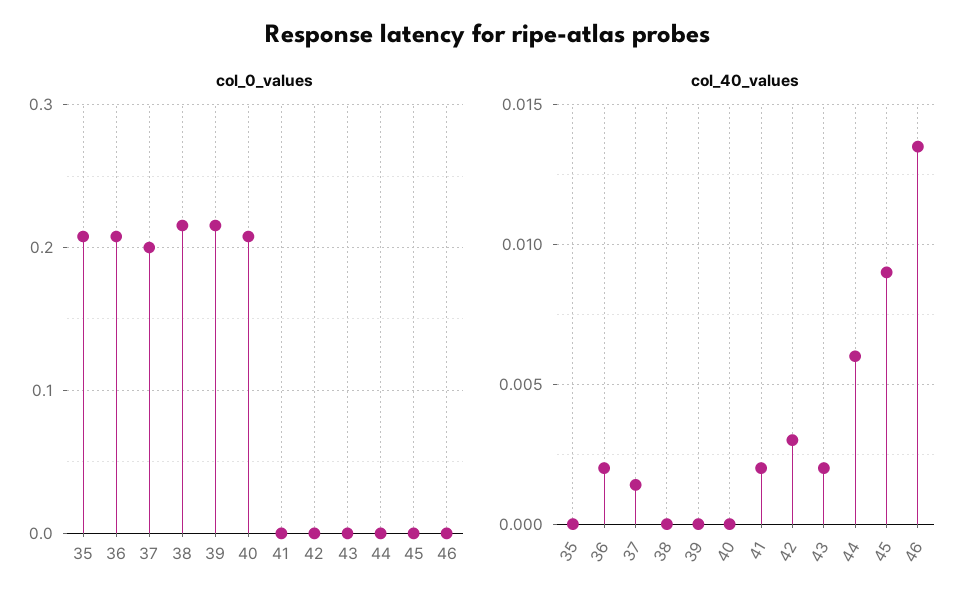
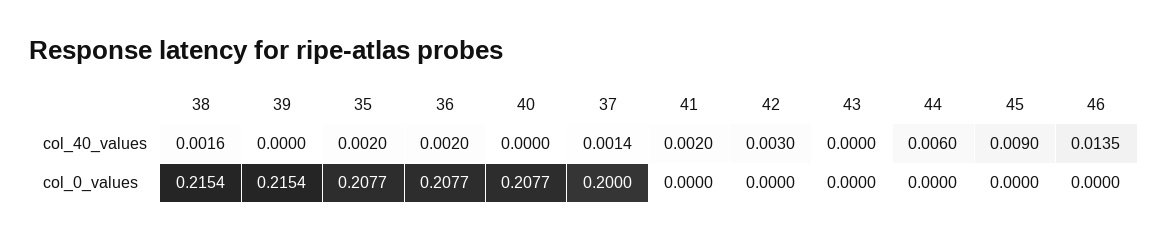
col_40_values, 35: 0 -> 0.002
col_40_values, 38: 0 -> 0.0016
col_40_values, 43: 0.002 -> 0

